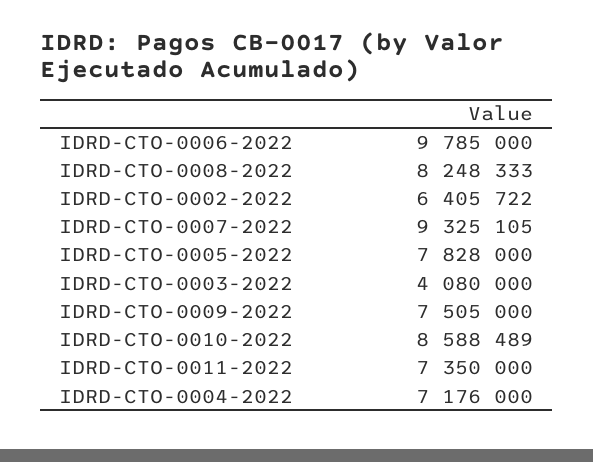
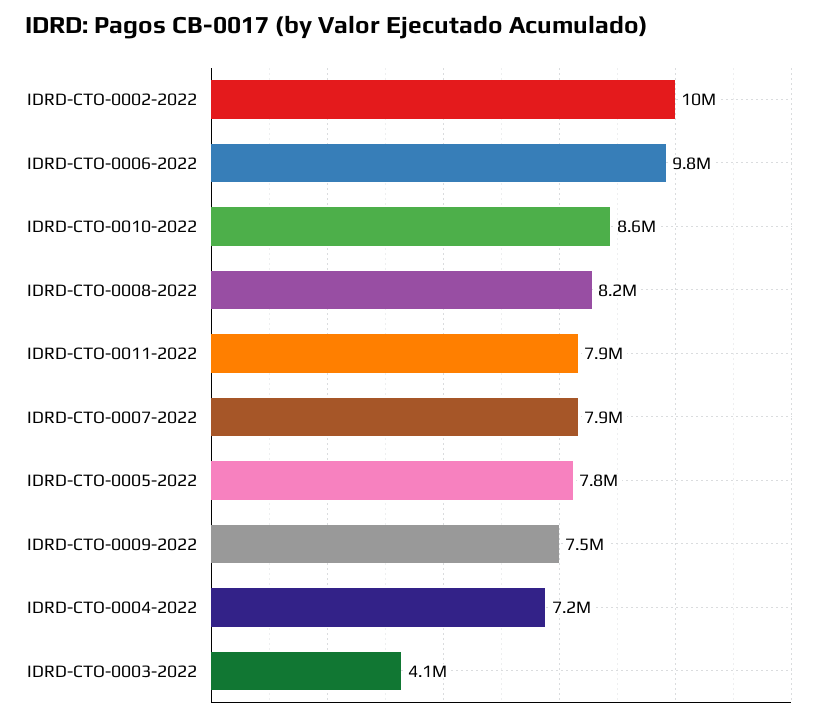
IDRD-CTO-0002-2022: 6405722 -> 10000000
IDRD-CTO-0007-2022: 9325105 -> 7900000
IDRD-CTO-0011-2022: 7350000 -> 7900000

